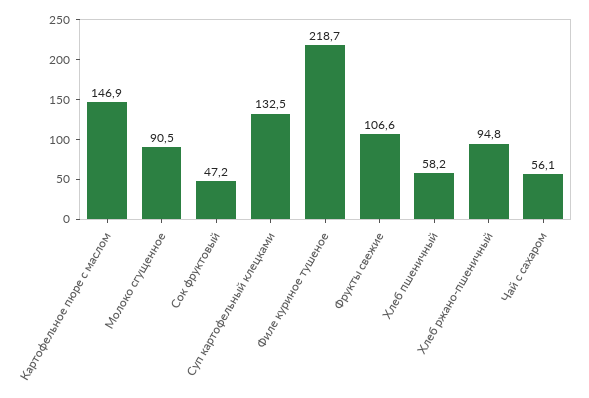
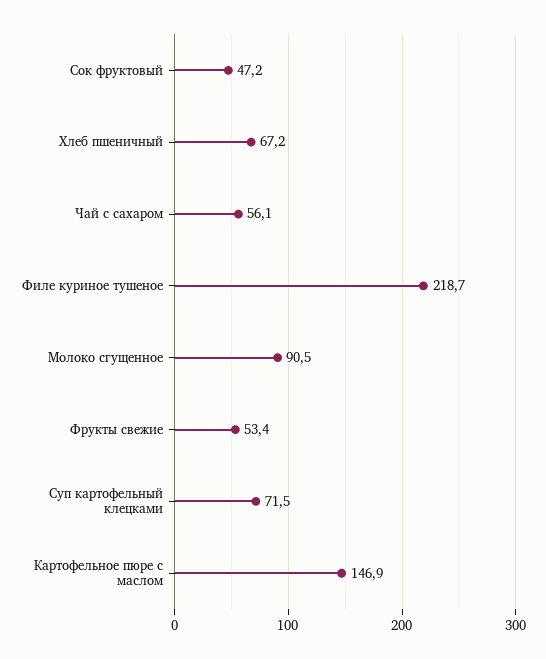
Суп картофельный клецками: 132.5 -> 71.5
Фрукты свежие: 106.6 -> 53.4
Хлеб пшеничный: 58.2 -> 67.2
Хлеб ржано-пшеничный: 94.8 -> none

